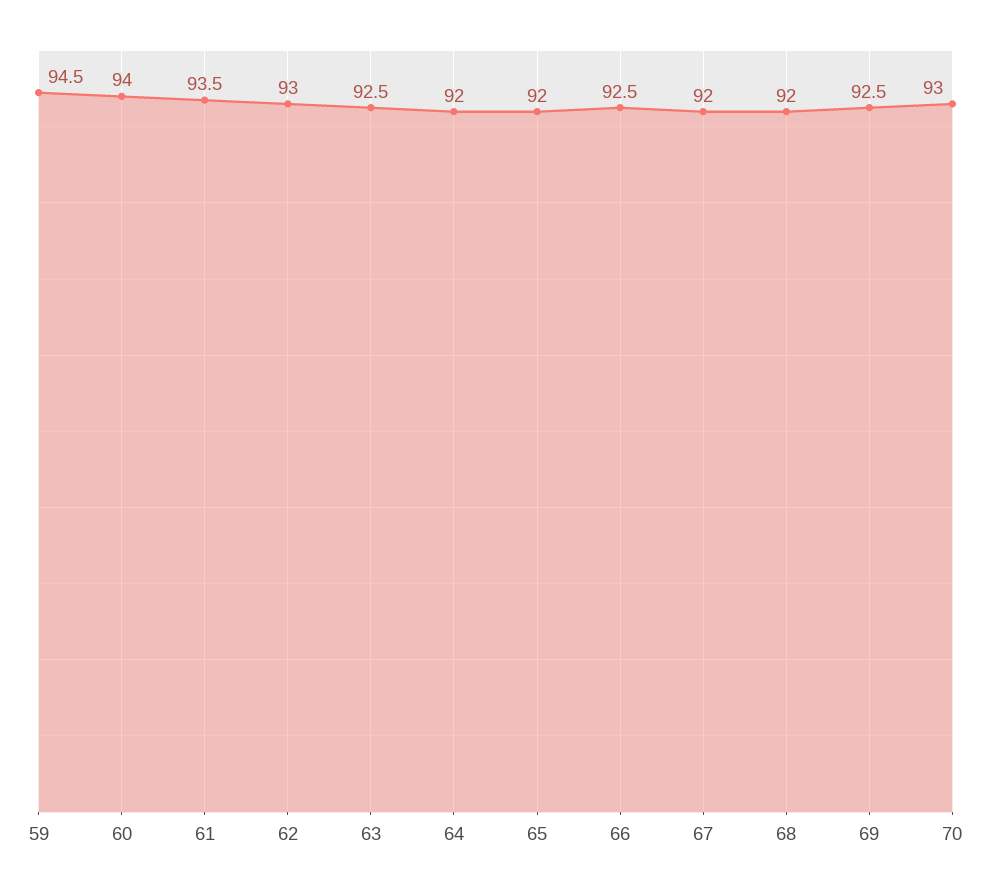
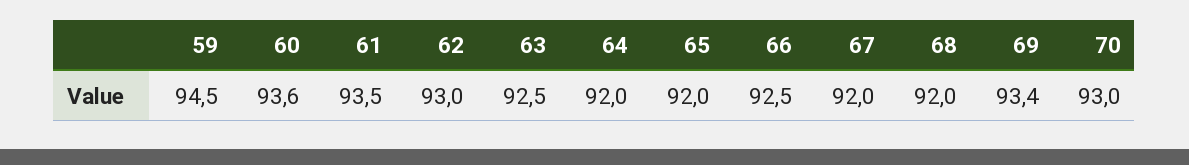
60: 94 -> 93.6
69: 92.5 -> 93.4

